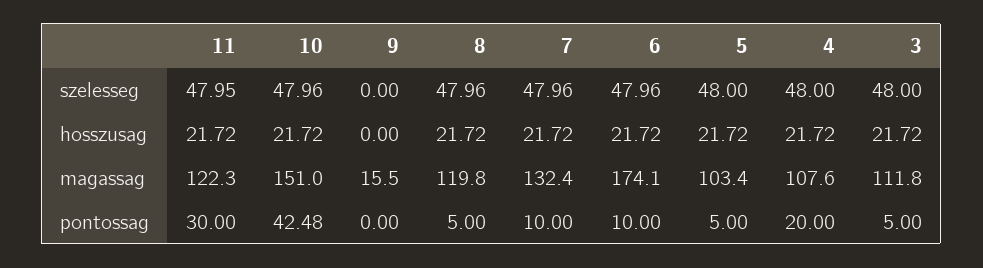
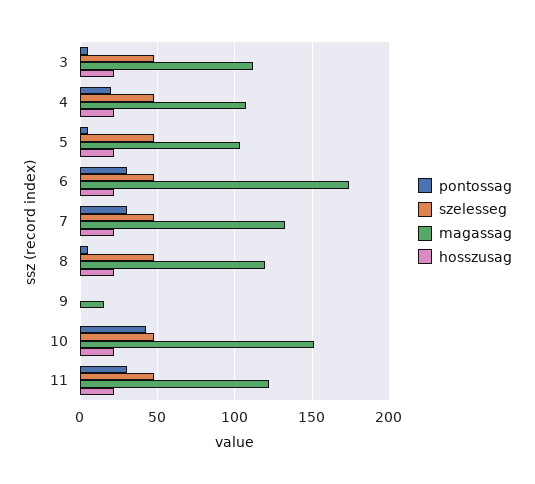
pontossag, 7: 10 -> 30
pontossag, 6: 10 -> 30

